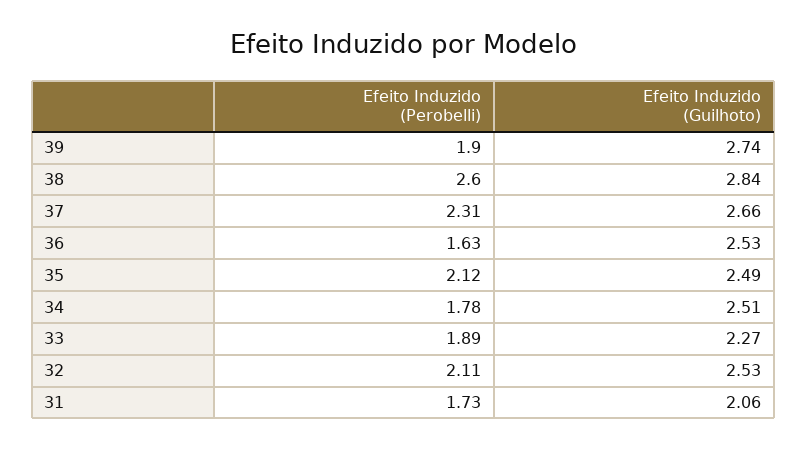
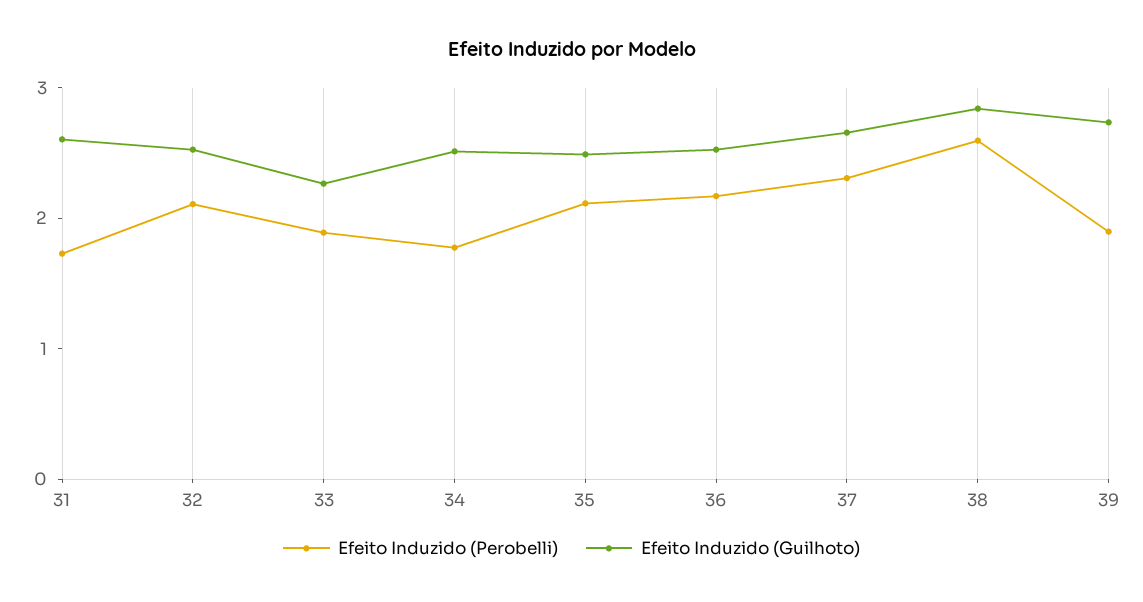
Efeito Induzido (Perobelli), 36: 1.63 -> 2.2
Efeito Induzido (Guilhoto), 31: 2.06 -> 2.6

